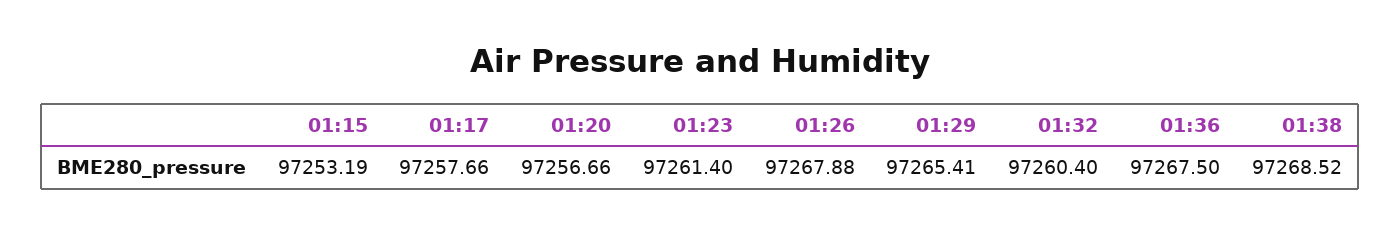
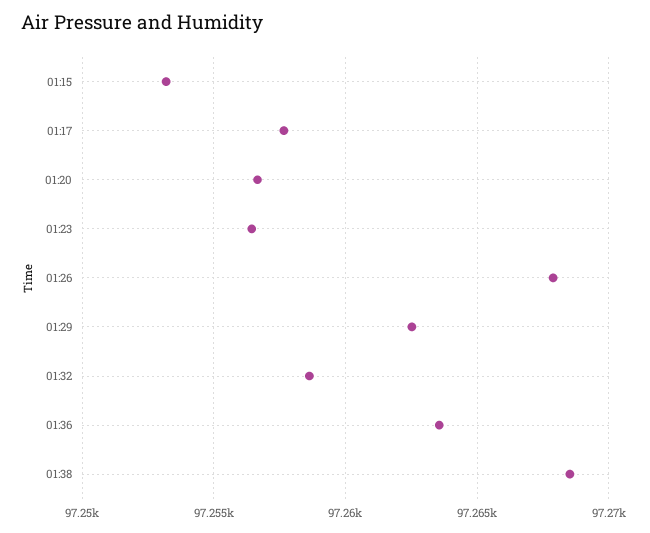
01:23: 97261.4 -> 97256.5
01:29: 97265.41 -> 97262.5
01:32: 97260.4 -> 97258.5
01:36: 97267.5 -> 97263.5

